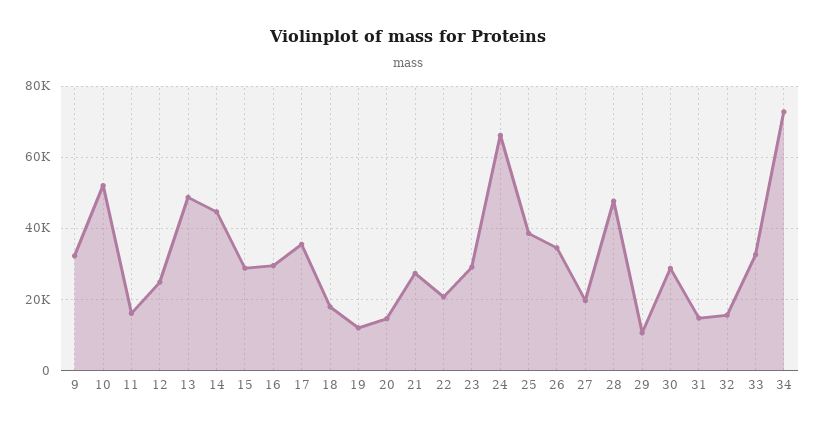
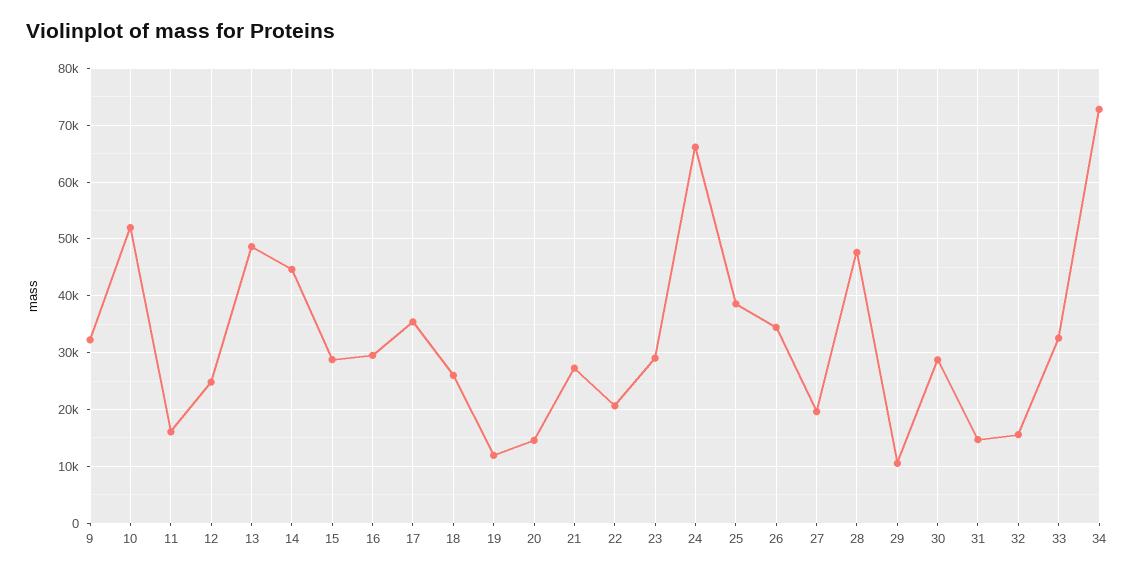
18: 18000 -> 26000

